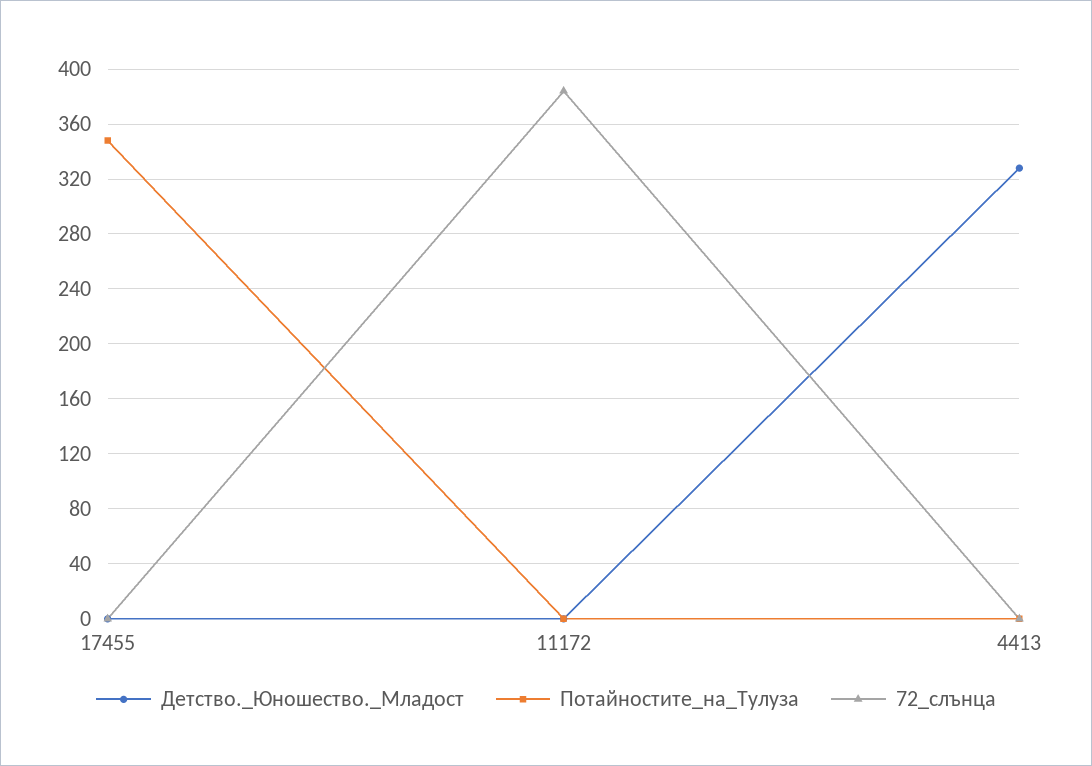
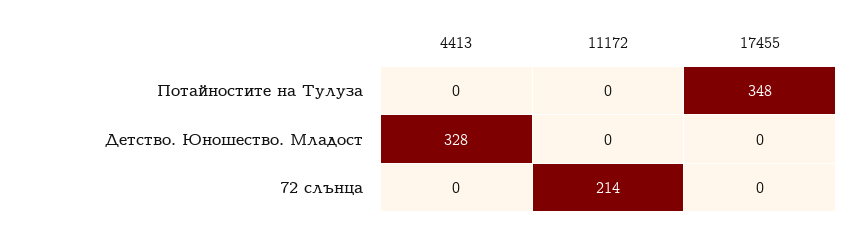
72_слънца, 11172: 385 -> 214

